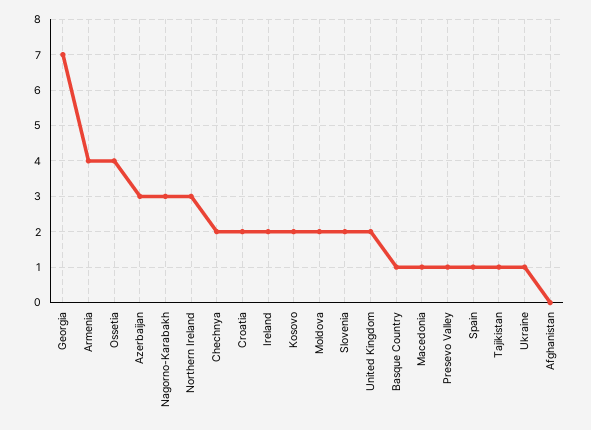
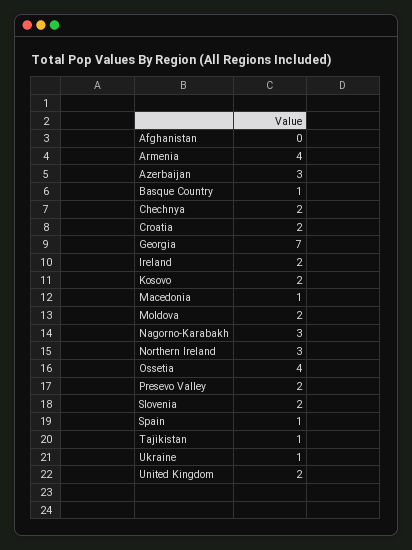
Presevo Valley: 1 -> 2

